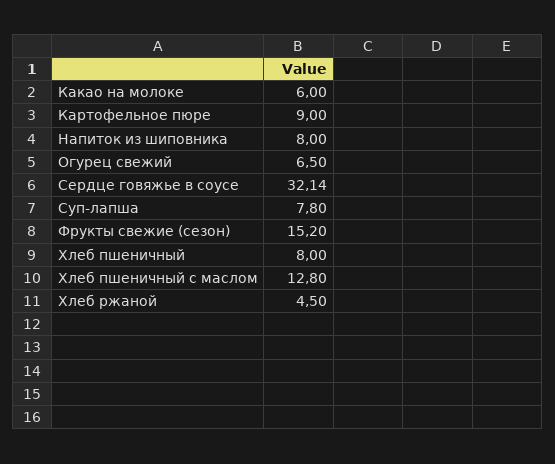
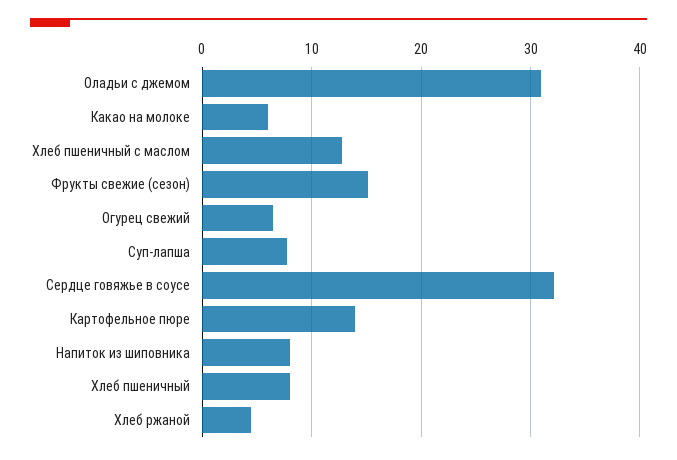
Картофельное пюре: 9 -> 14
Оладьи с джемом: none -> 31

